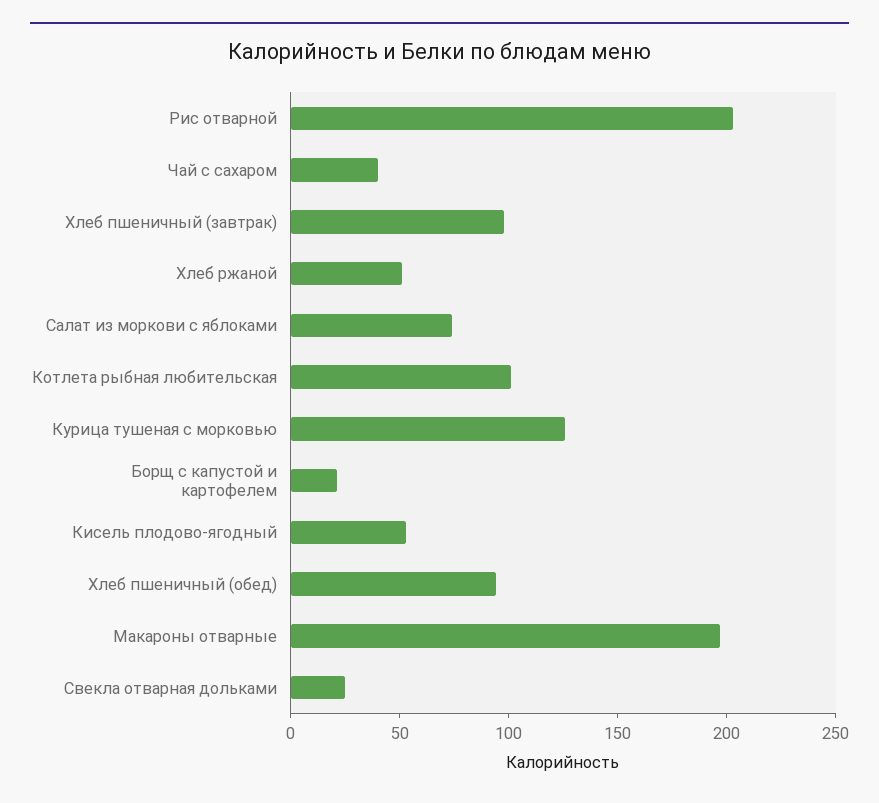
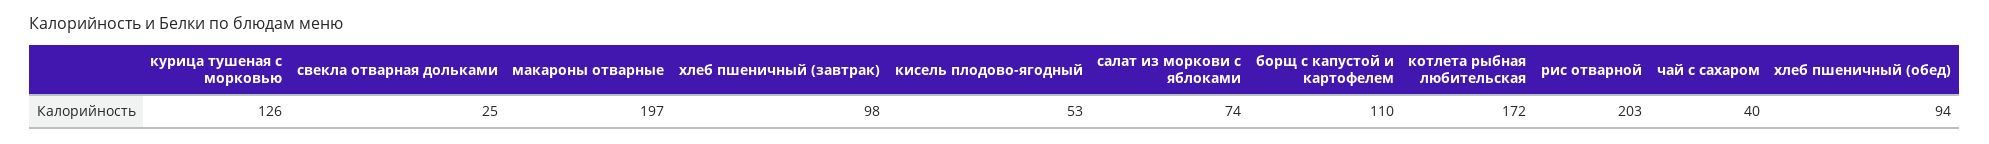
Хлеб ржаной: 50 -> none
Котлета рыбная любительская: 100 -> 172
Борщ с капустой и картофелем: 20 -> 110

